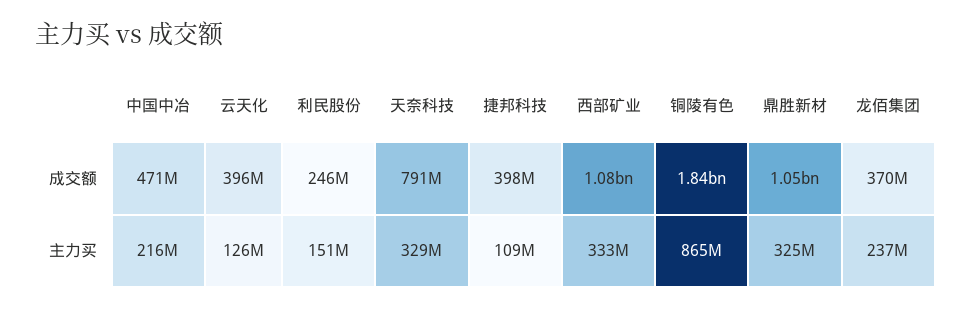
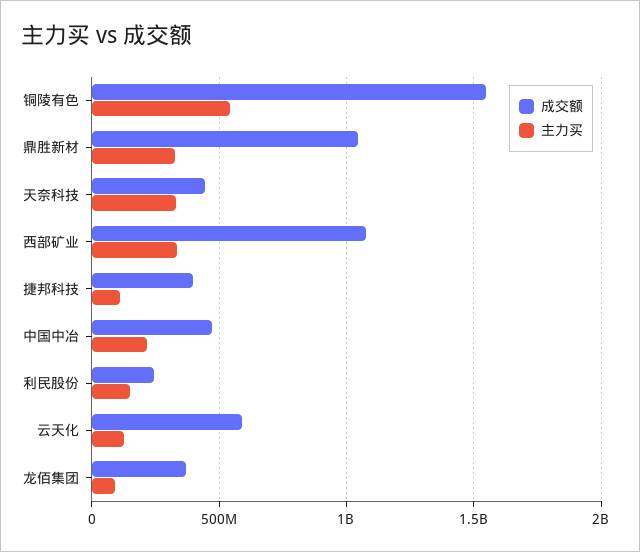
成交额, 云天化: 396000000 -> 600000000
成交额, 天奈科技: 791000000 -> 450000000
成交额, 铜陵有色: 1840000000 -> 1550000000
主力买, 铜陵有色: 865000000 -> 550000000
主力买, 龙佰集团: 237000000 -> 100000000

